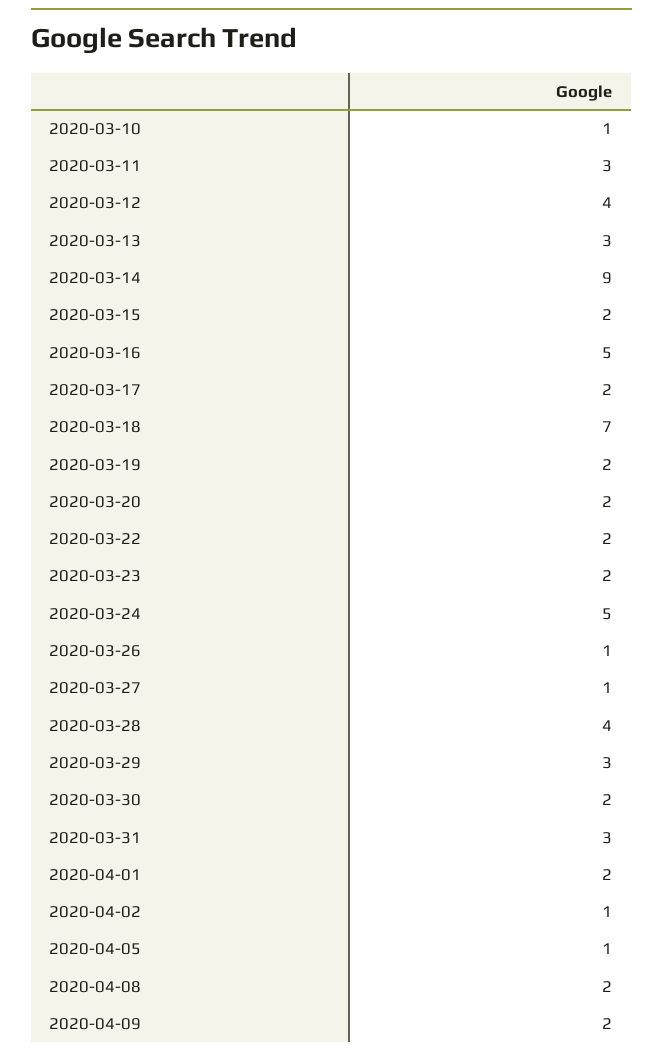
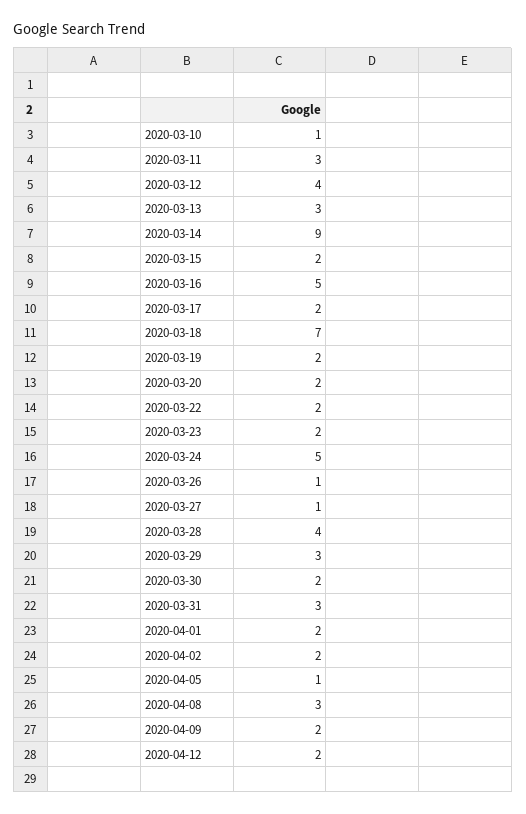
2020-04-02: 1 -> 2
2020-04-08: 2 -> 3
2020-04-12: none -> 2

